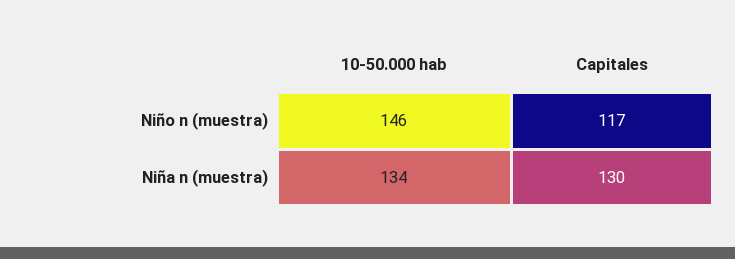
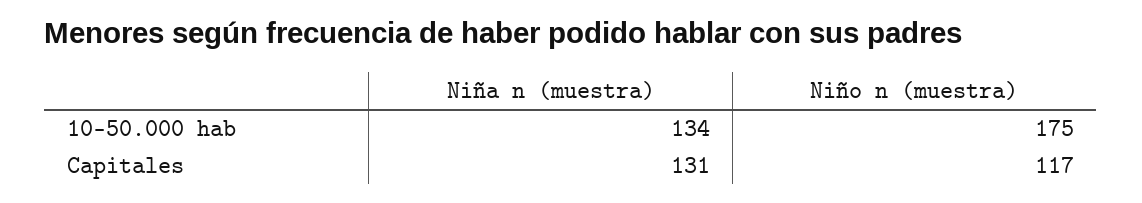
10-50.000 hab, Niño n (muestra): 146 -> 175
Capitales, Niña n (muestra): 130 -> 131

